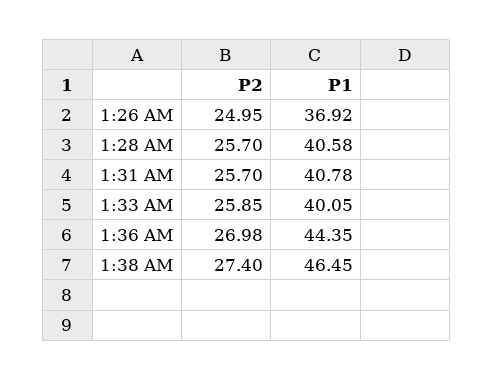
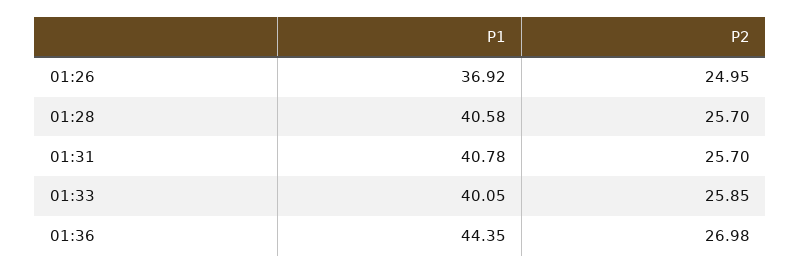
P2, 1:38 AM: 27.4 -> none
P1, 1:38 AM: 46.45 -> none

